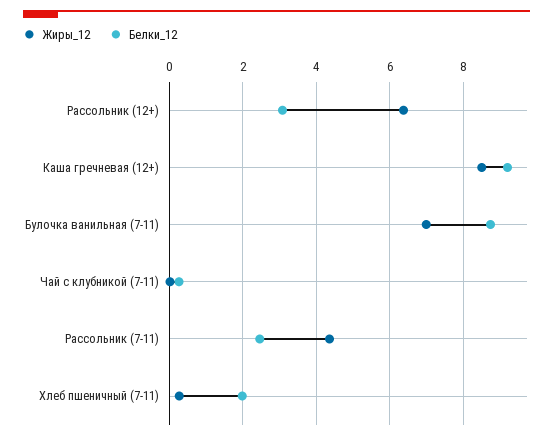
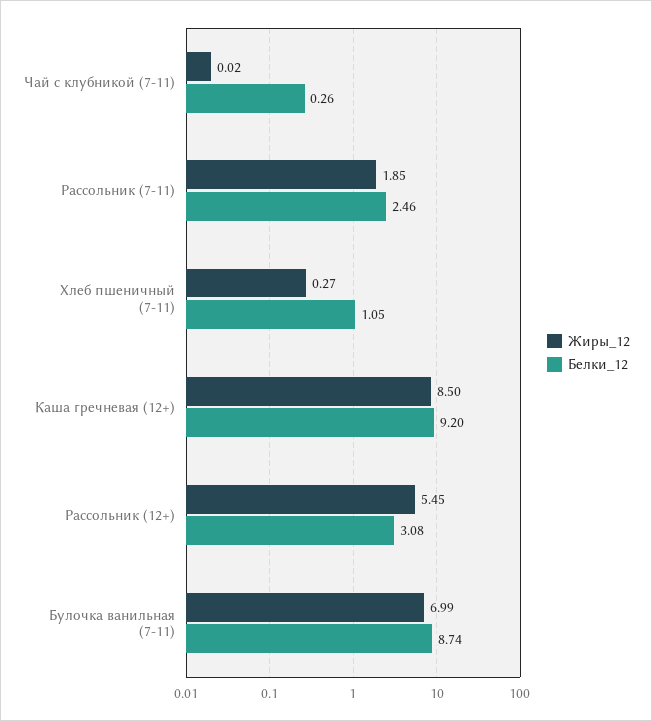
Жиры_12, Рассольник (12+): 6.4 -> 5.45
Жиры_12, Рассольник (7-11): 4.4 -> 1.85
Белки_12, Хлеб пшеничный (7-11): 2 -> 1.05

